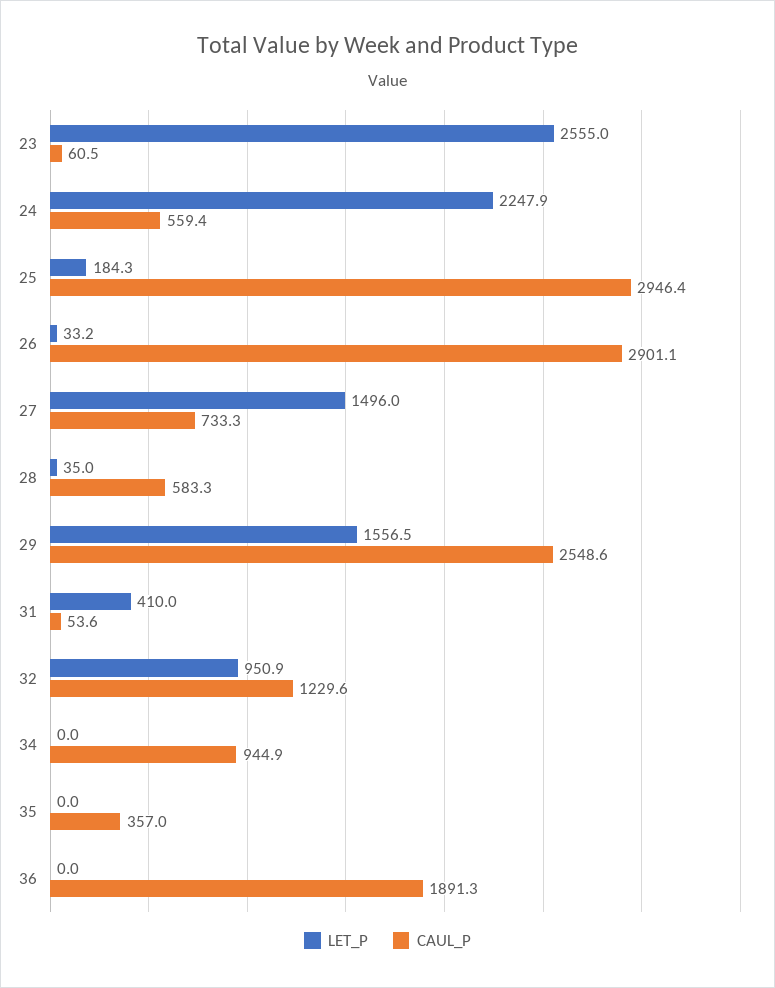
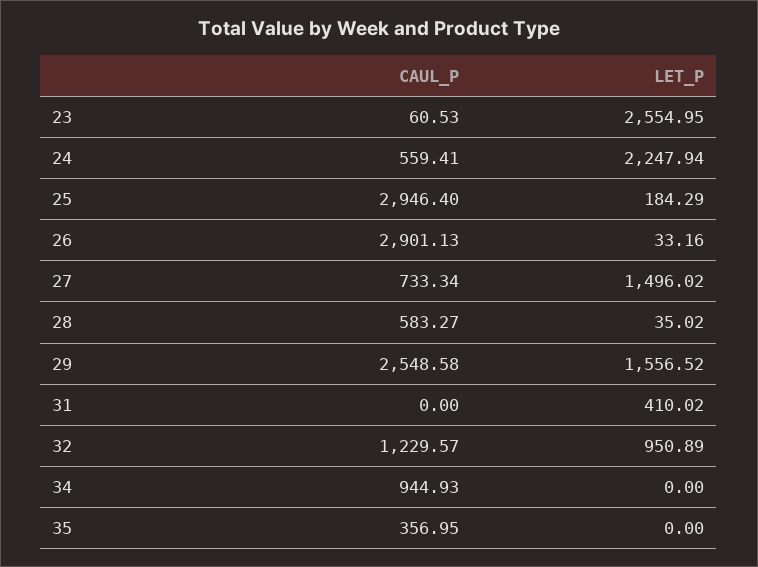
CAUL_P, 31: 53.6 -> 0
LET_P, 36: 0 -> none
CAUL_P, 36: 1891.3 -> none

